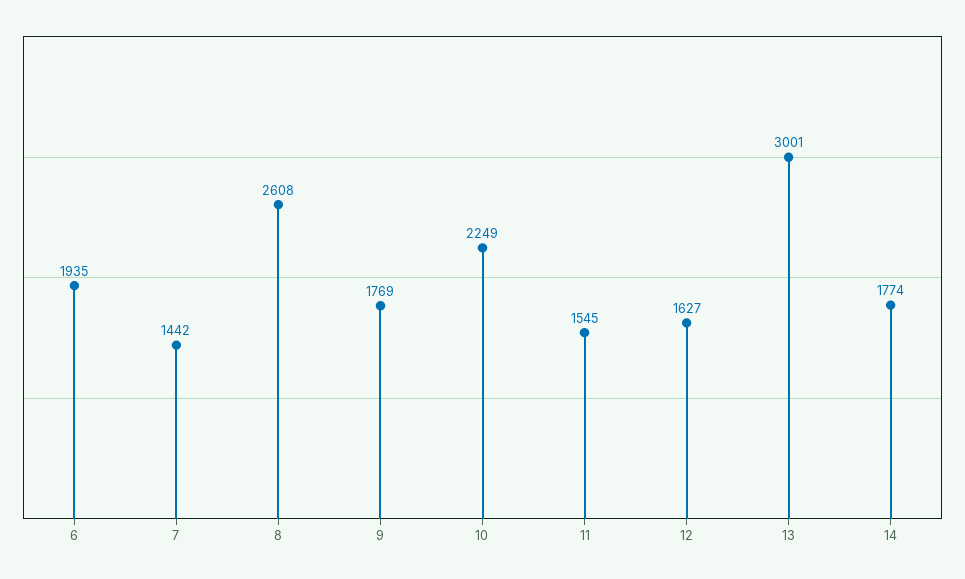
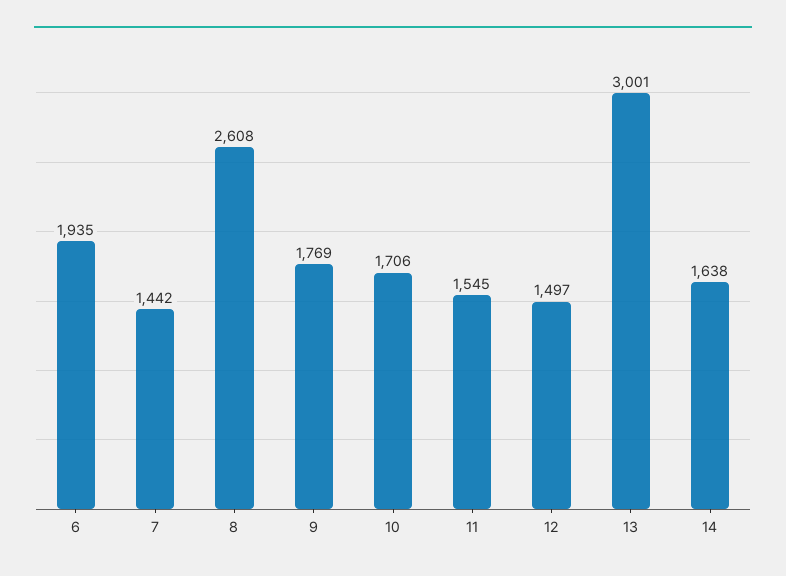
10: 2249 -> 1706
12: 1627 -> 1497
14: 1774 -> 1638

